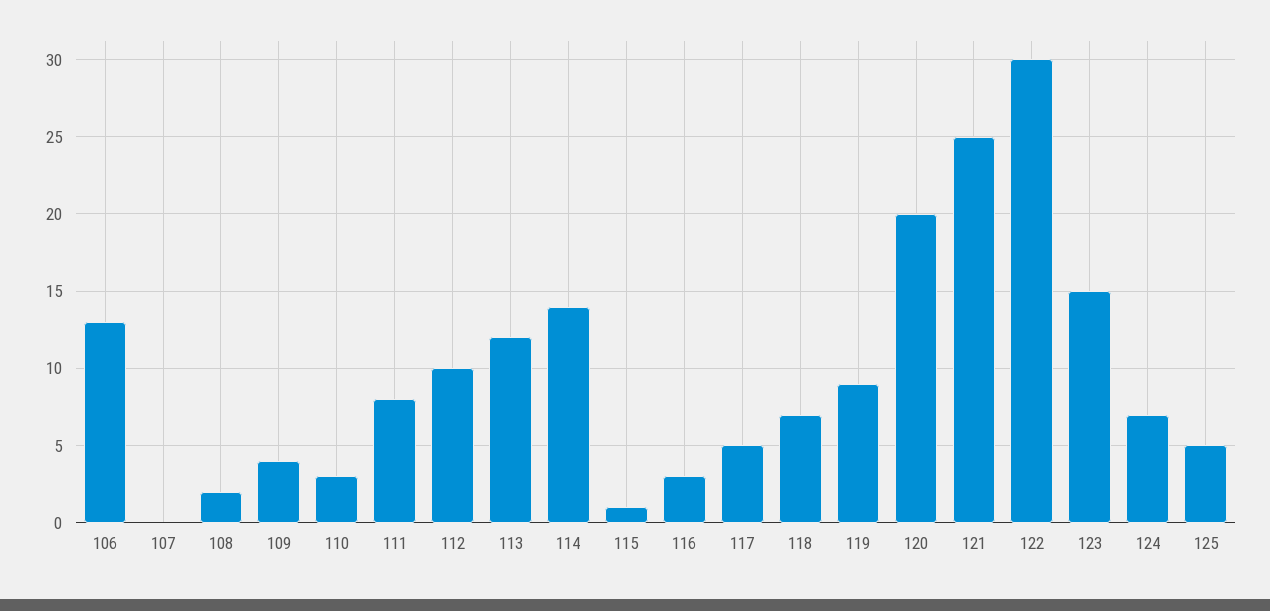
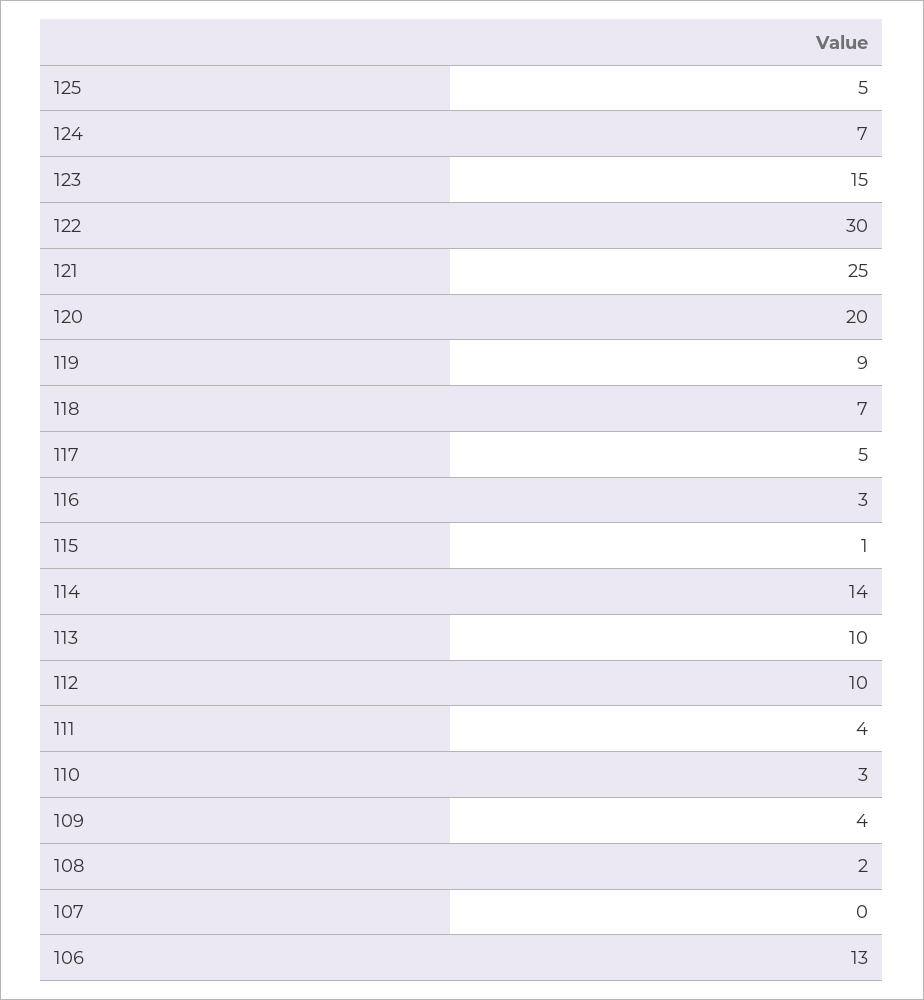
111: 8 -> 4
113: 12 -> 10

